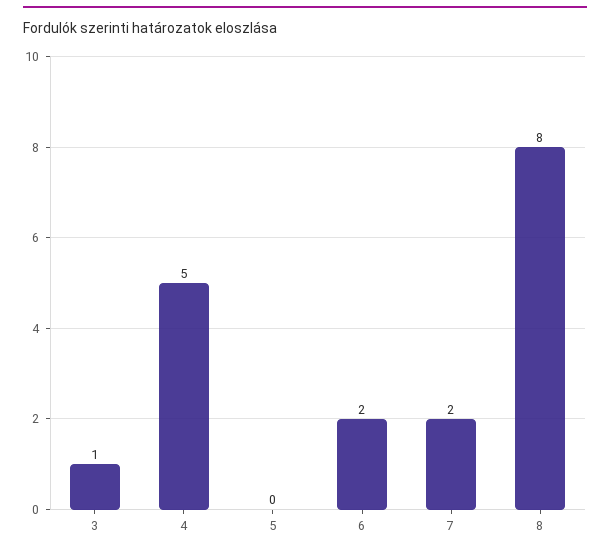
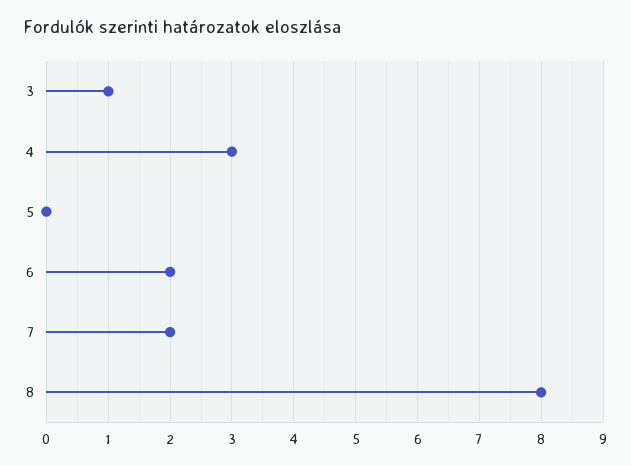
4: 5 -> 3

